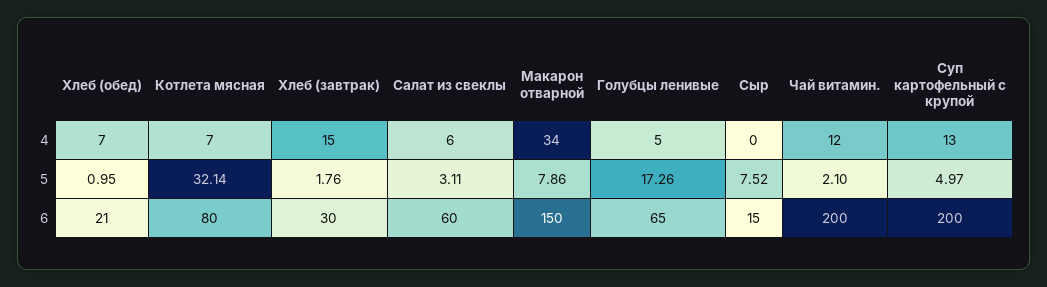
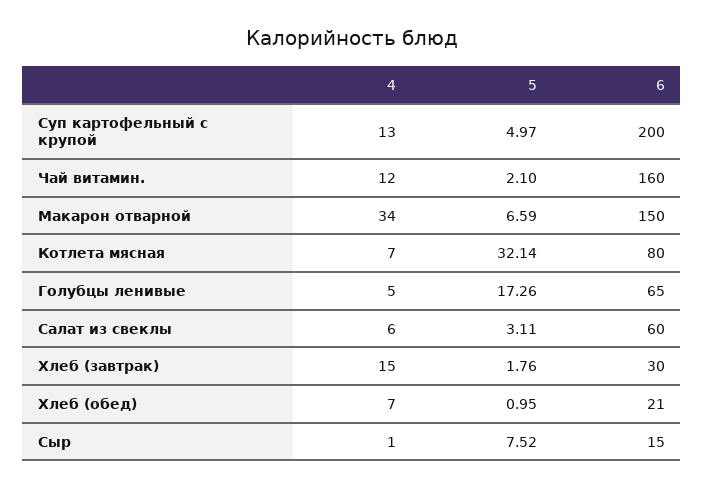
Сыр, 4: 0 -> 1
Макарон отварной, 5: 7.86 -> 6.59
Чай витамин., 6: 200 -> 160

